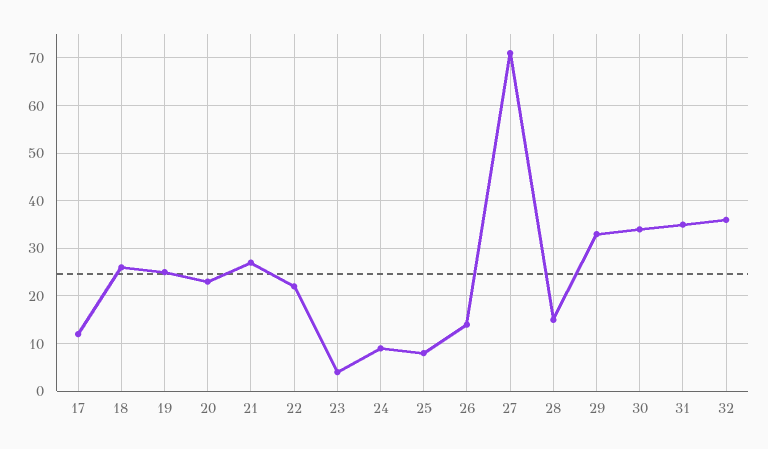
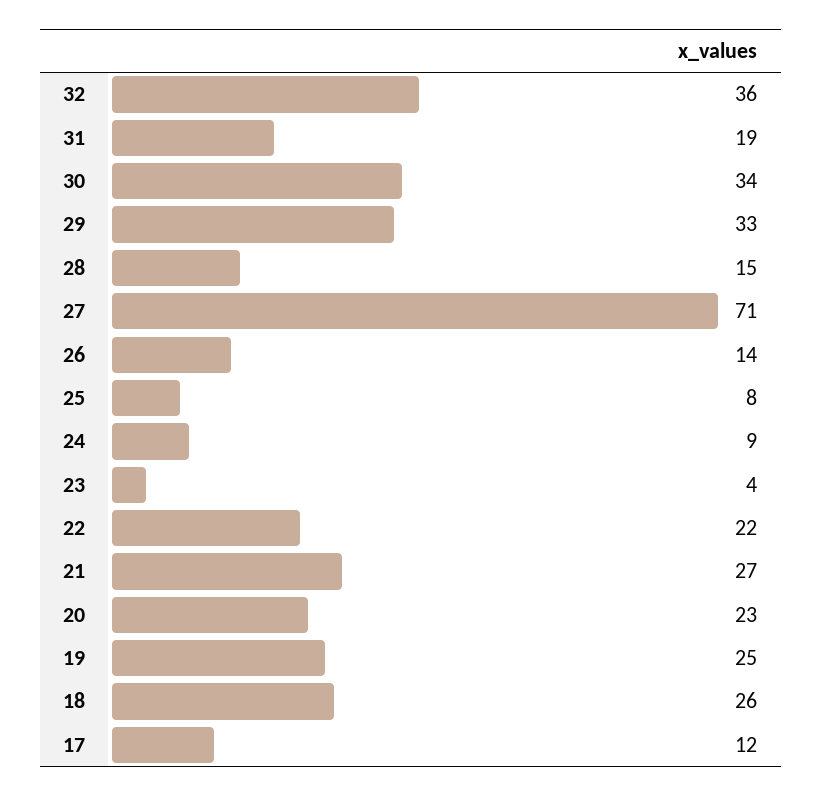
31: 35 -> 19

